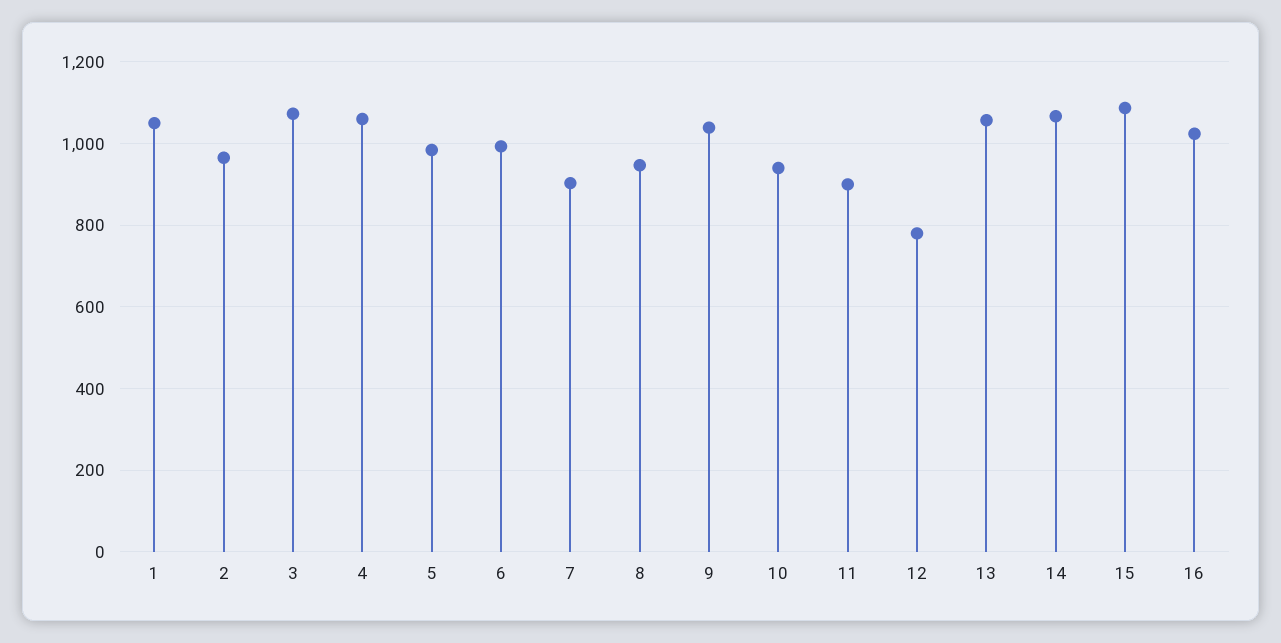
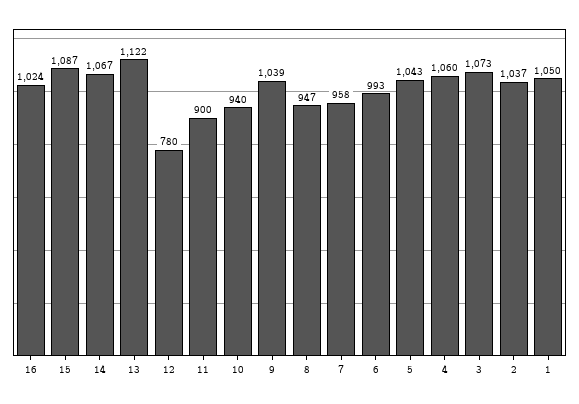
2: 960 -> 1037
5: 980 -> 1043
7: 900 -> 958
13: 1060 -> 1122

